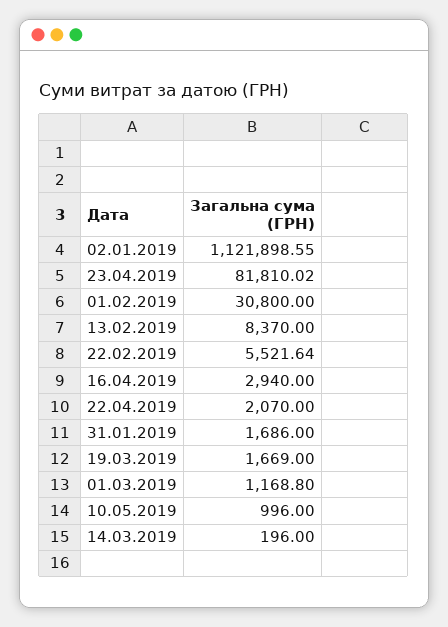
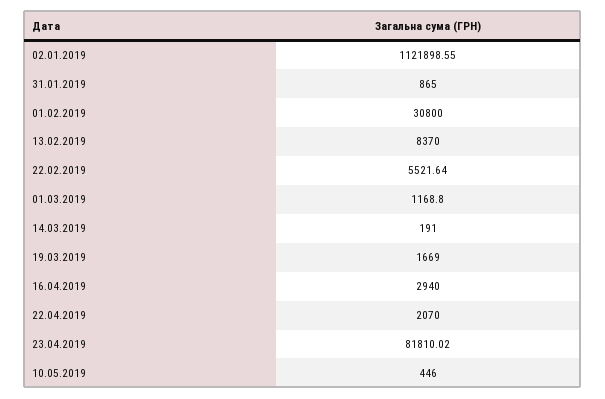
31.01.2019: 1686 -> 865
10.05.2019: 996 -> 446
14.03.2019: 196 -> 191

